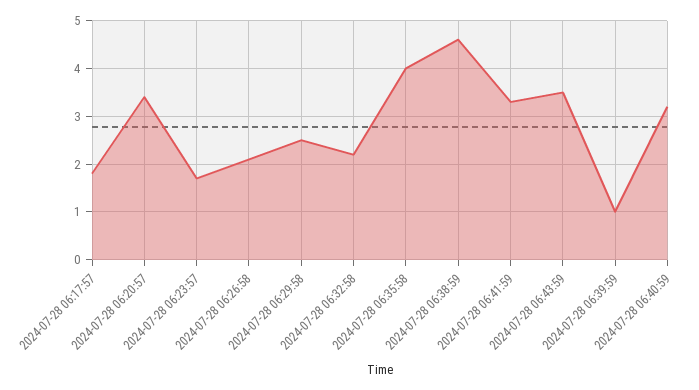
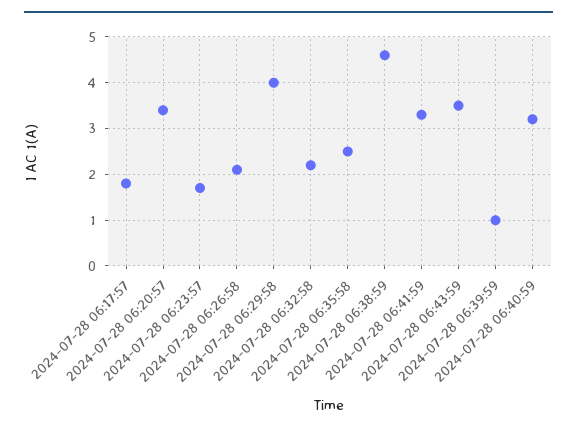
2024-07-28 06:29:58: 2.5 -> 4
2024-07-28 06:35:58: 4 -> 2.5

